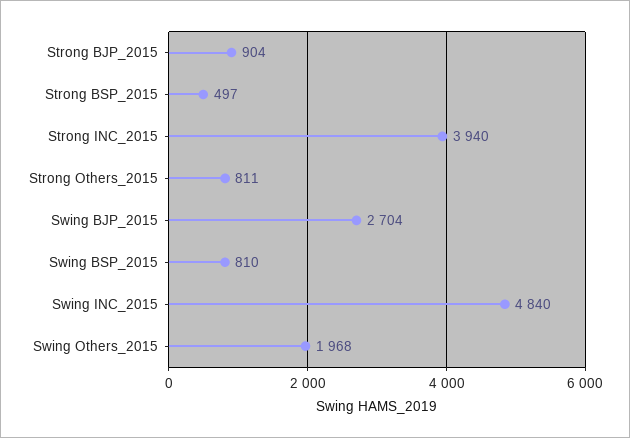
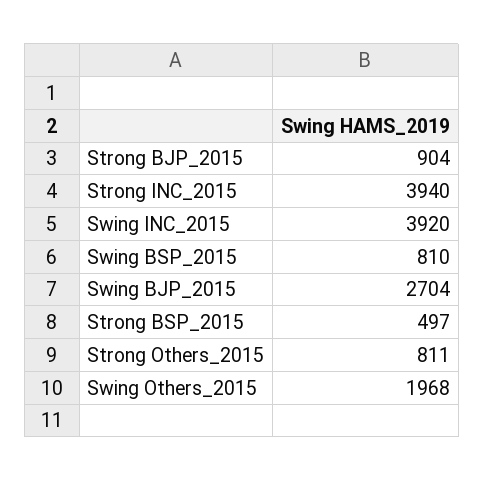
Swing INC_2015: 4840 -> 3920

